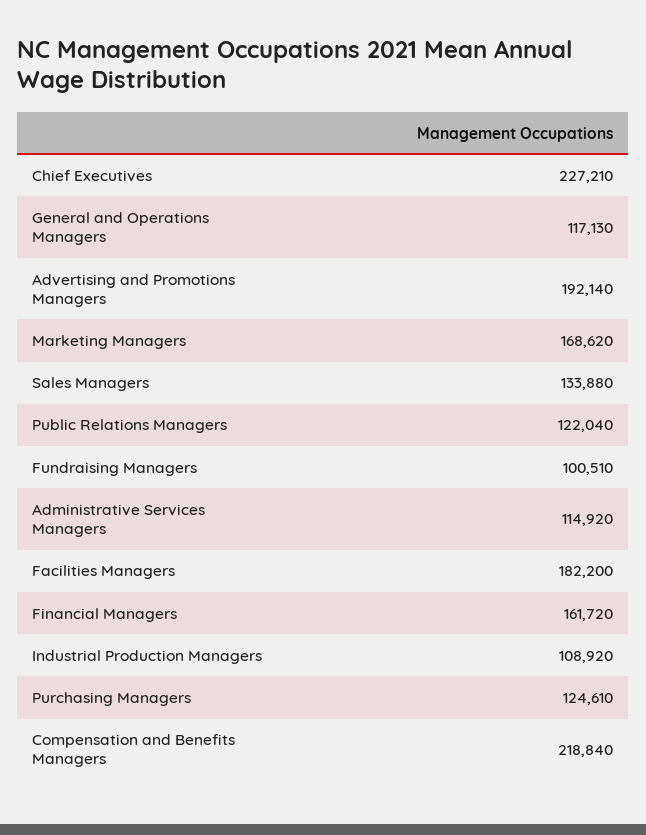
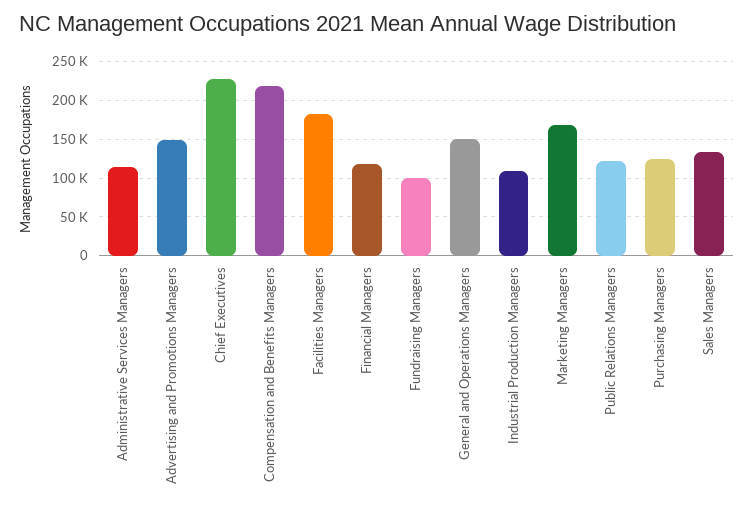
General and Operations Managers: 117130 -> 150000
Advertising and Promotions Managers: 192140 -> 150000
Financial Managers: 161720 -> 120000

